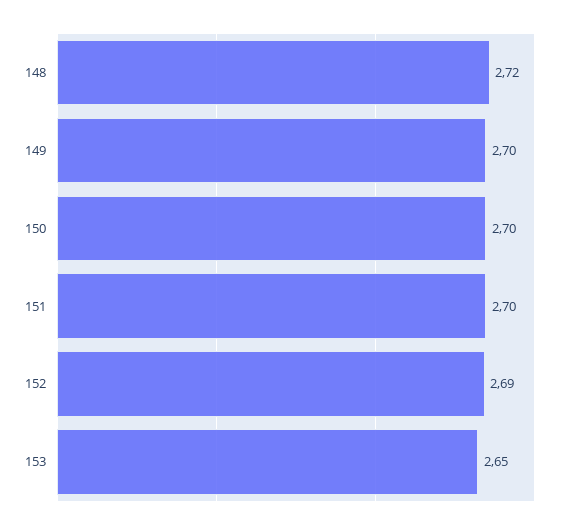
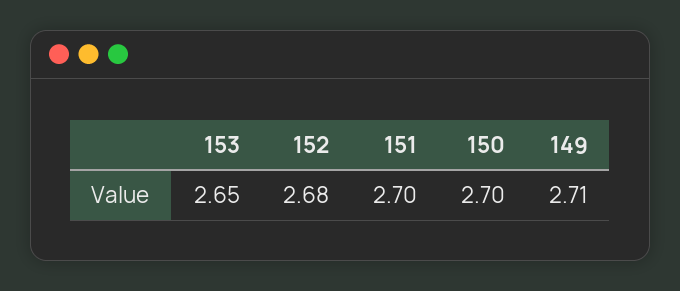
148: 2.72 -> none
149: 2.7 -> 2.71
152: 2.69 -> 2.68

